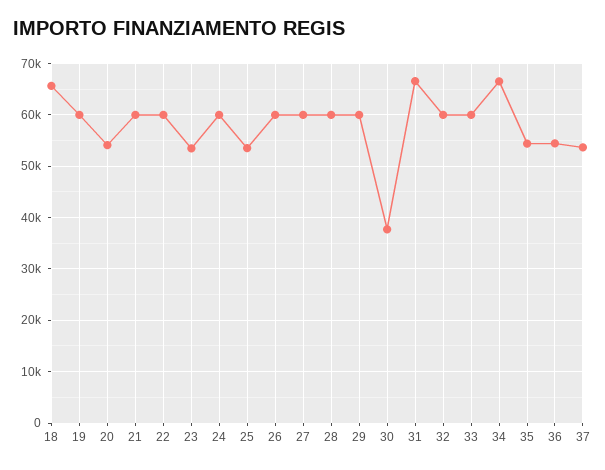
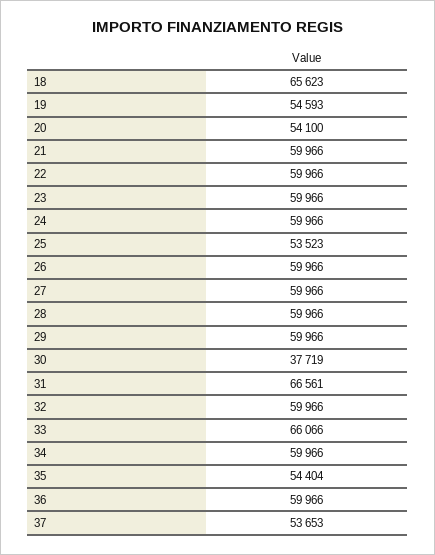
19: 60000 -> 54593
23: 54000 -> 59966
33: 60000 -> 66066
34: 66000 -> 59966
36: 54000 -> 59966

